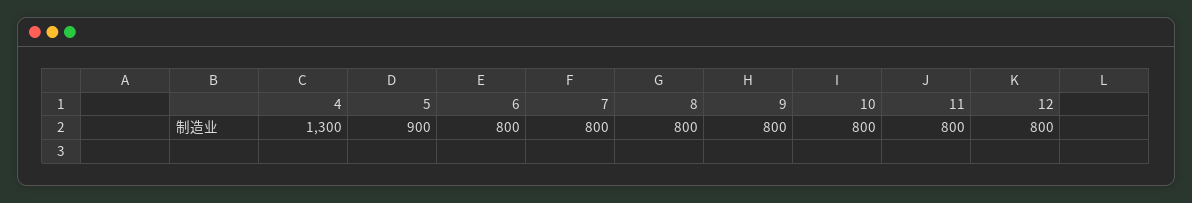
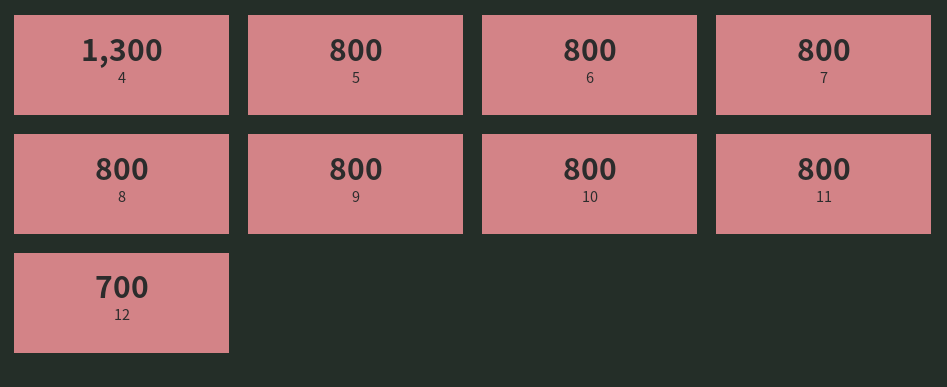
5: 900 -> 800
12: 800 -> 700

